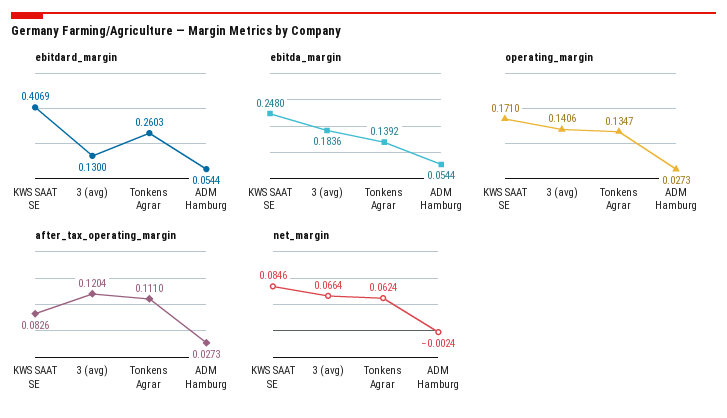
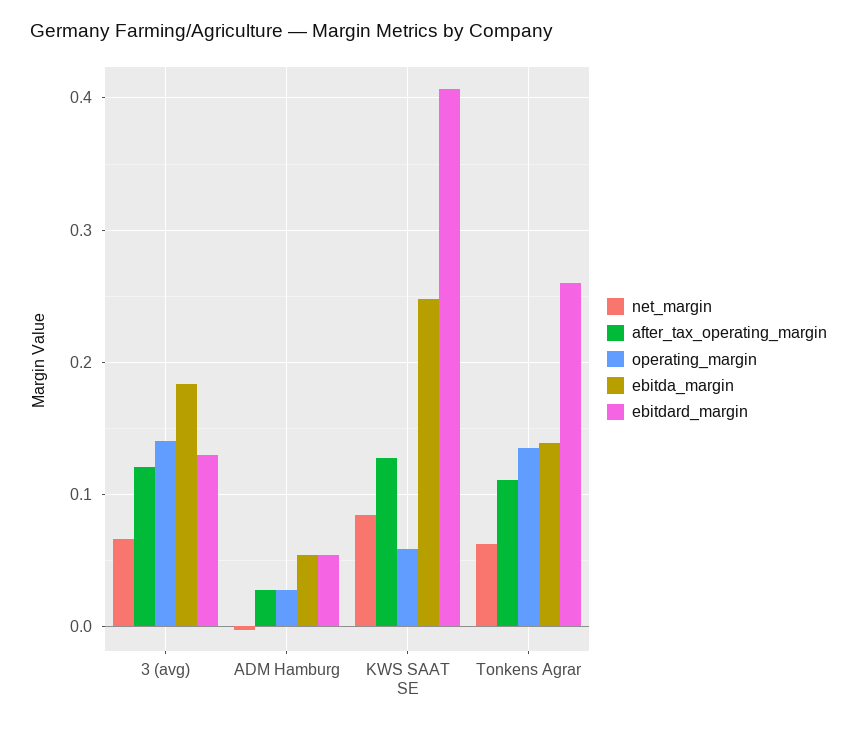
operating_margin, KWS SAAT SE: 0.171 -> 0.06
after_tax_operating_margin, KWS SAAT SE: 0.0826 -> 0.13

